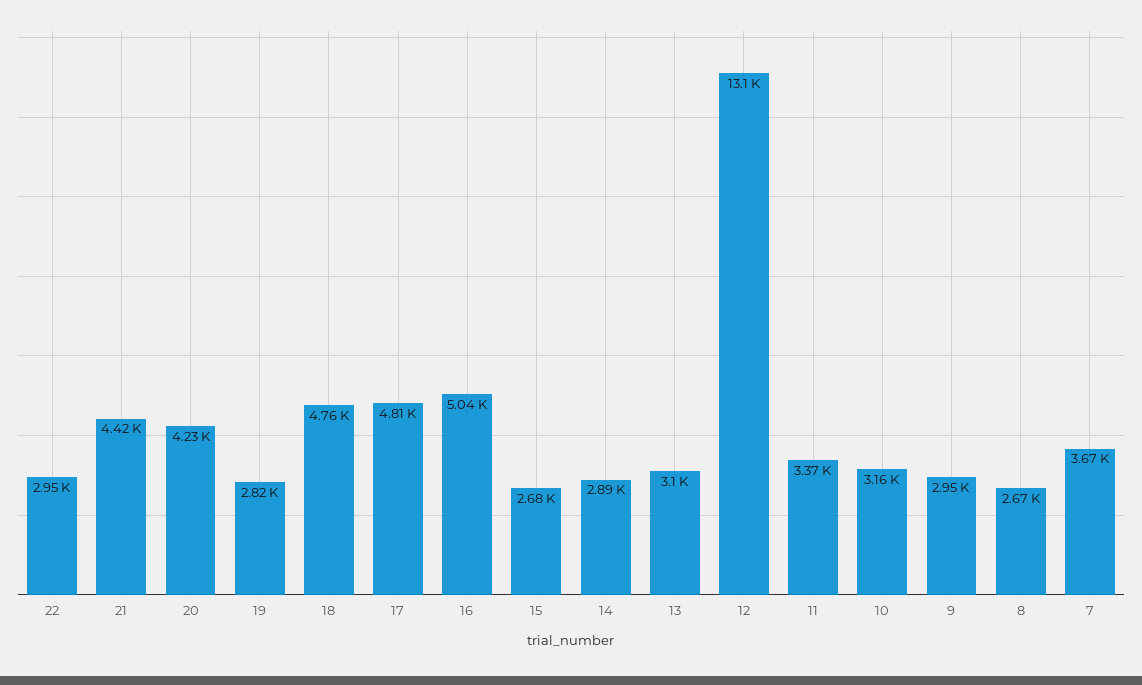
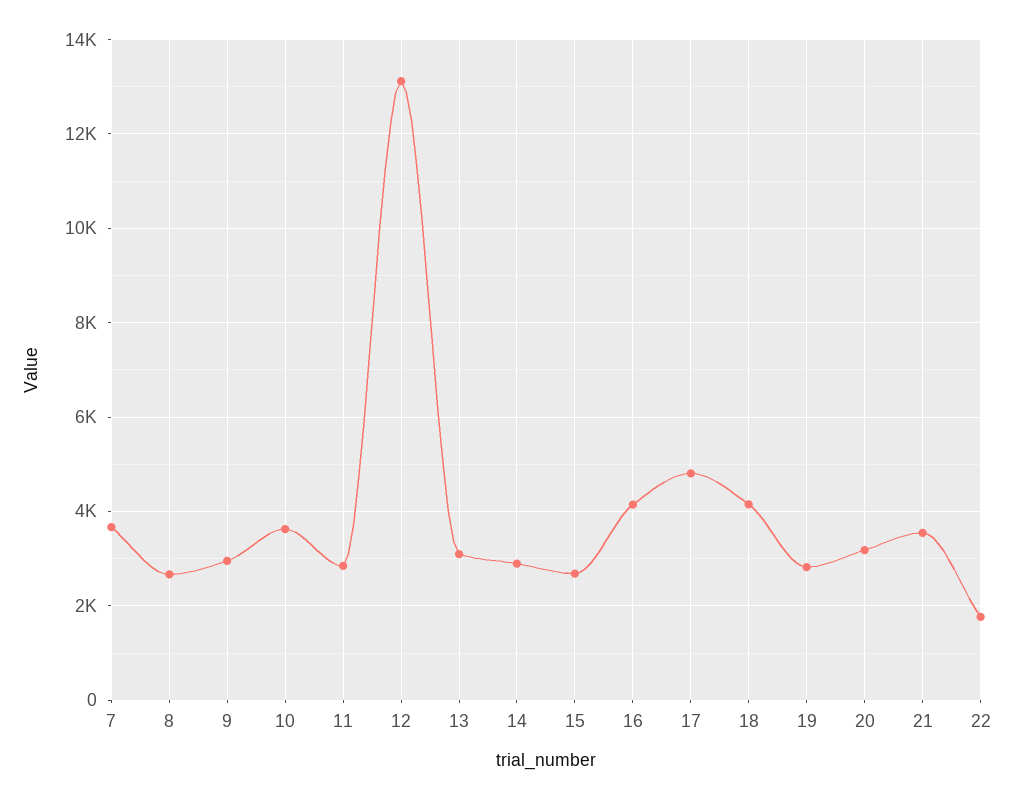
22: 2950 -> 1800
21: 4420 -> 3600
20: 4230 -> 3200
18: 4760 -> 4200
16: 5040 -> 4200
11: 3370 -> 2800
10: 3160 -> 3600

